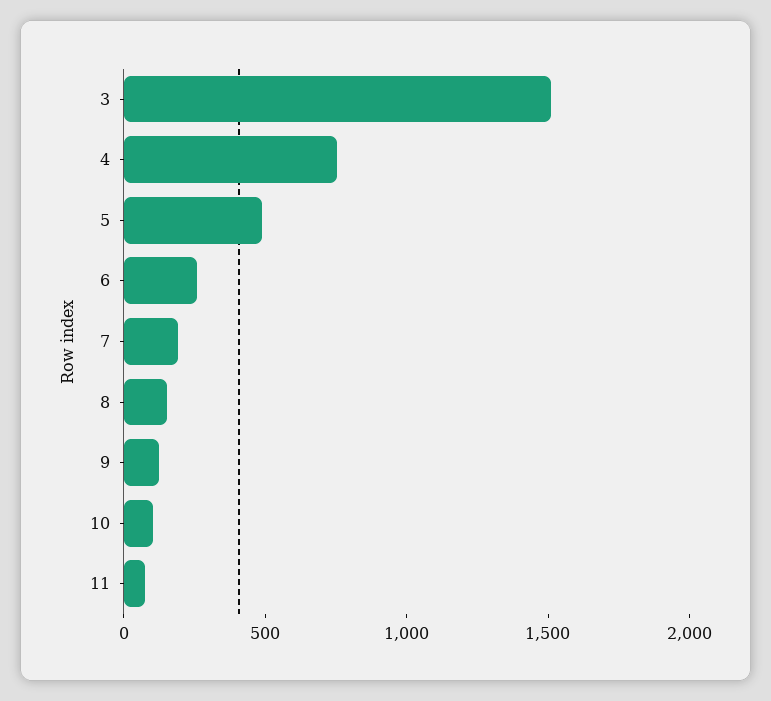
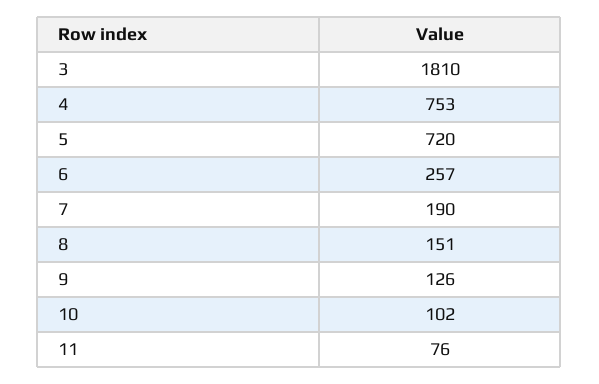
3: 1500 -> 1810
5: 500 -> 720

